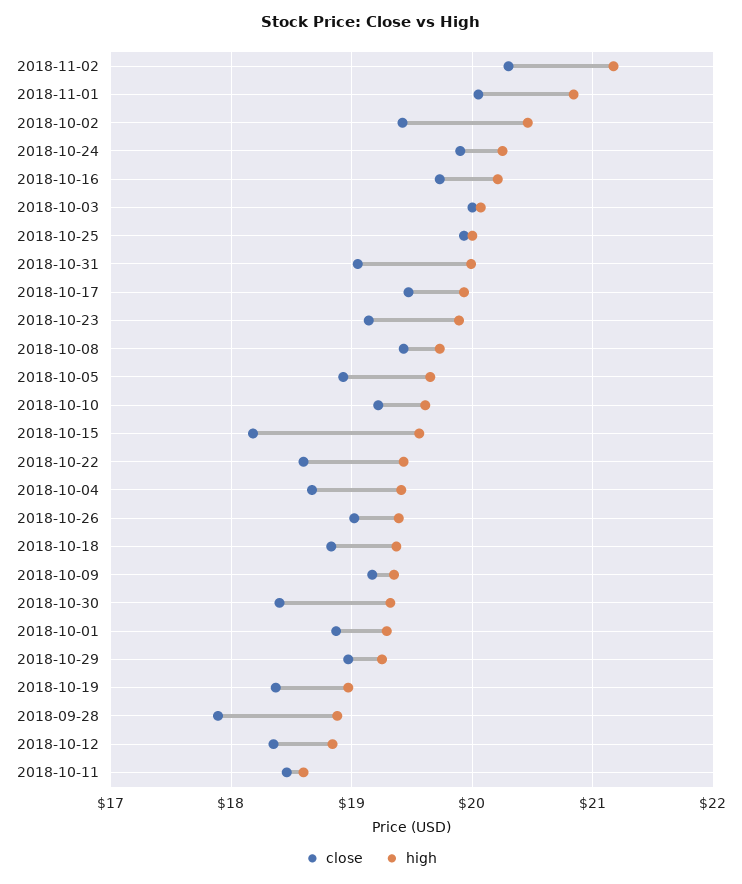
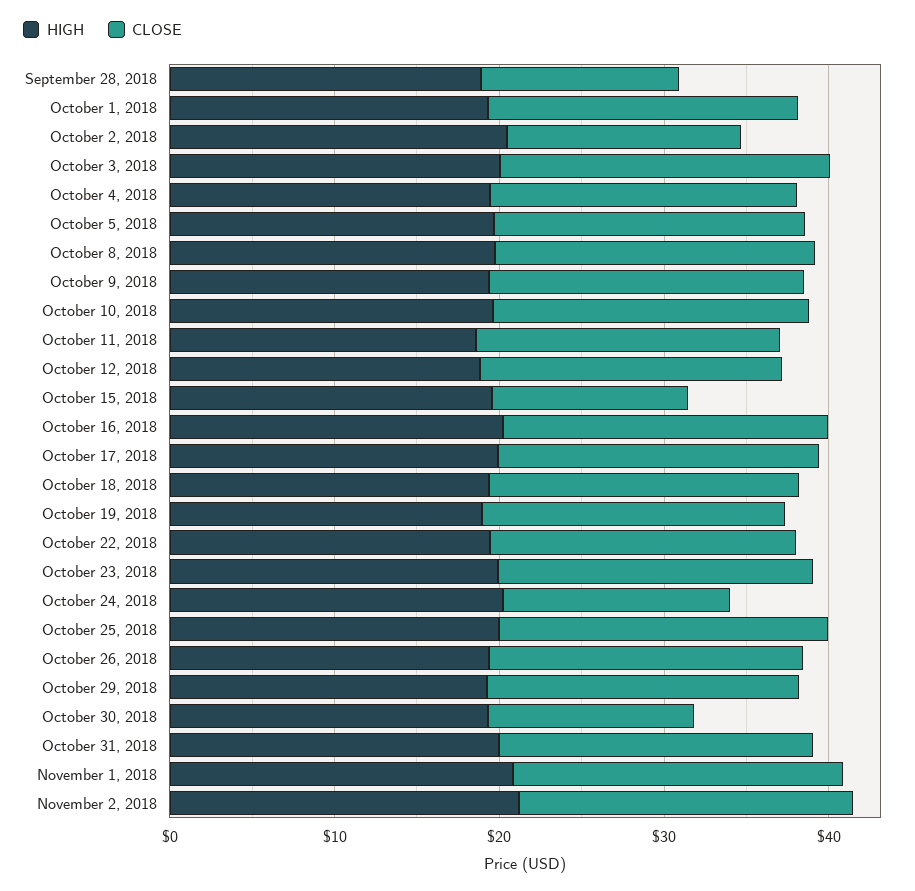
close, 2018-10-02: 19.4 -> 14
close, 2018-10-24: 19.9 -> 14
close, 2018-10-15: 18.2 -> 12
close, 2018-10-30: 18.4 -> 12
close, 2018-09-28: 17.9 -> 12

